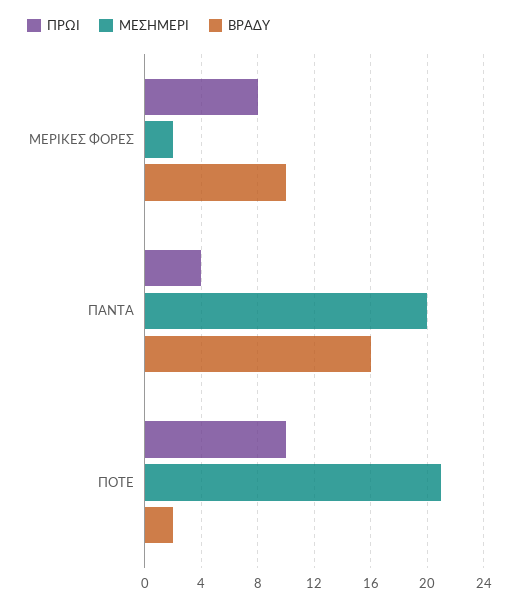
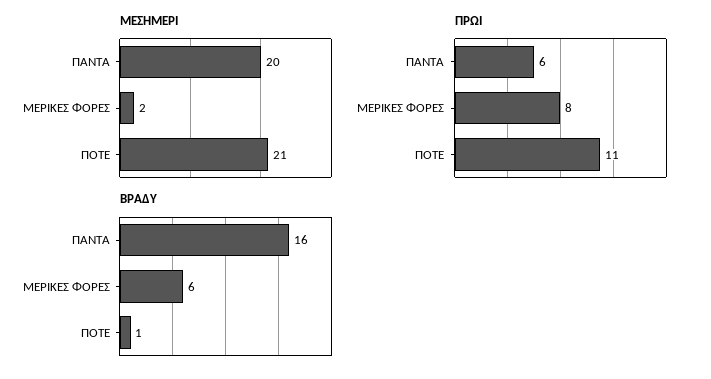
ΒΡΑΔΥ, ΜΕΡΙΚΕΣ ΦΟΡΕΣ: 10 -> 6
ΠΡΩΙ, ΠΑΝΤΑ: 4 -> 6
ΠΡΩΙ, ΠΟΤΕ: 10 -> 11
ΒΡΑΔΥ, ΠΟΤΕ: 2 -> 1

